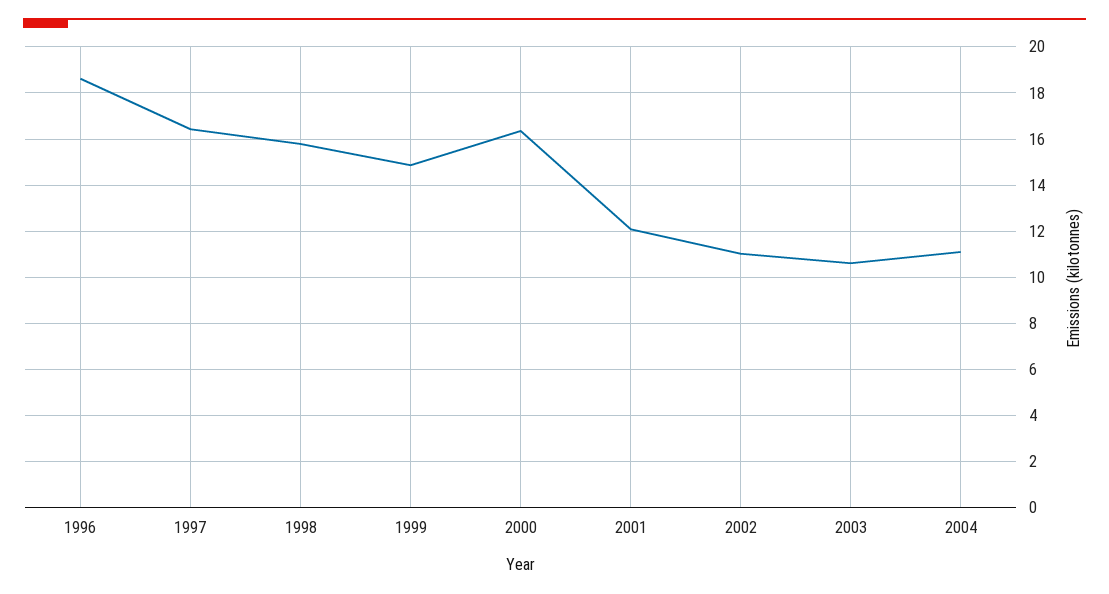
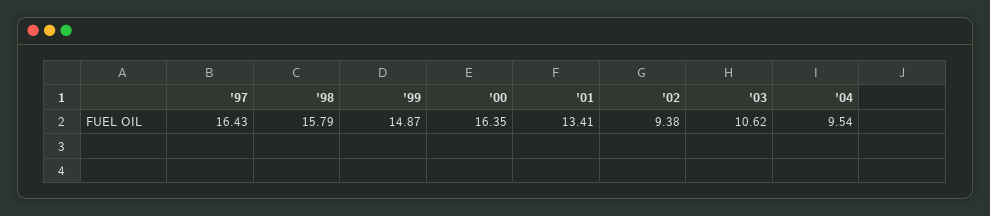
1996: 18.5 -> none
2001: 12 -> 13.41
2002: 11 -> 9.38
2004: 11 -> 9.54

